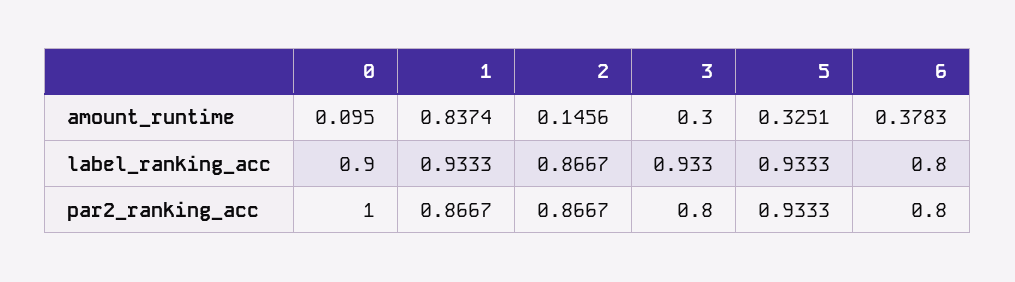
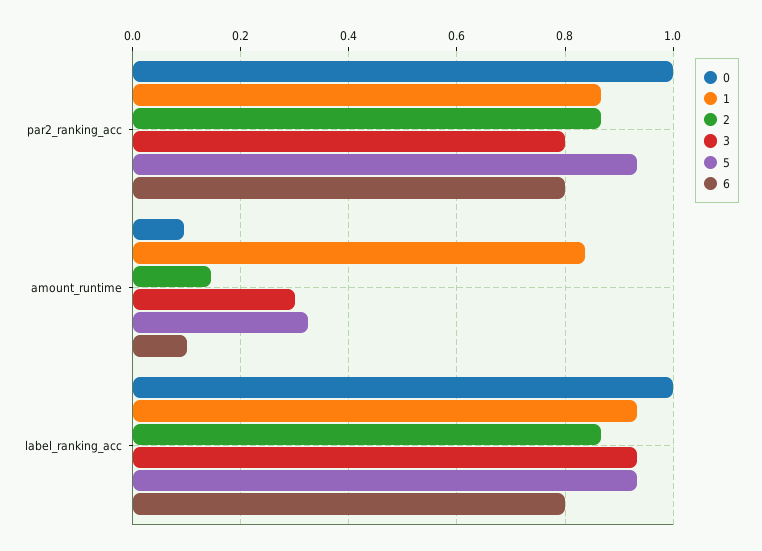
6, amount_runtime: 0.3783 -> 0.1
0, label_ranking_acc: 0.9 -> 1

